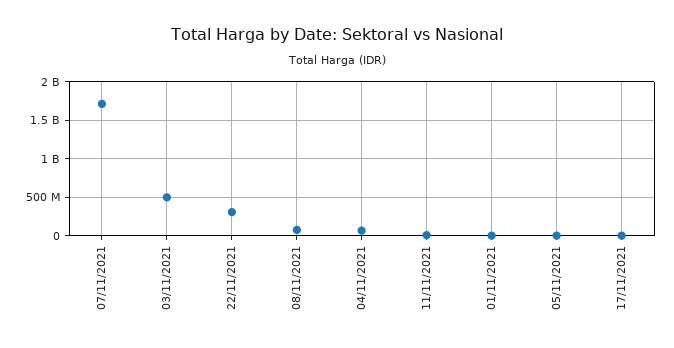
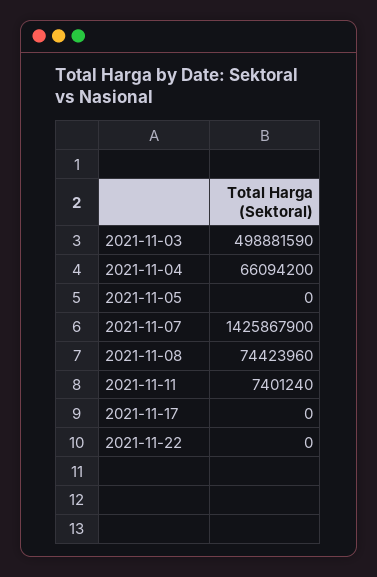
07/11/2021: 1700000000 -> 1425867900
22/11/2021: 300000000 -> 0
01/11/2021: 0 -> none

